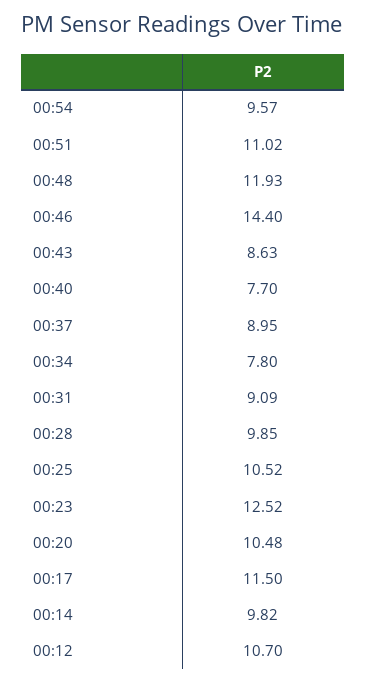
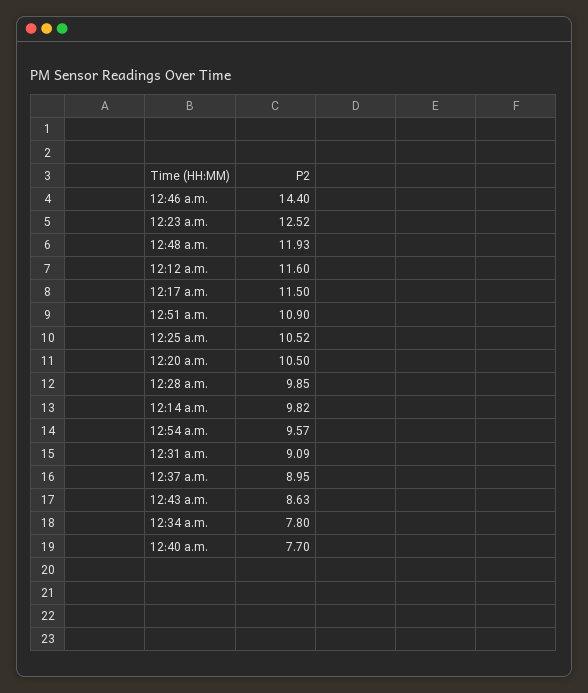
00:51: 11.02 -> 10.9
00:20: 10.48 -> 10.5
00:12: 10.7 -> 11.6

